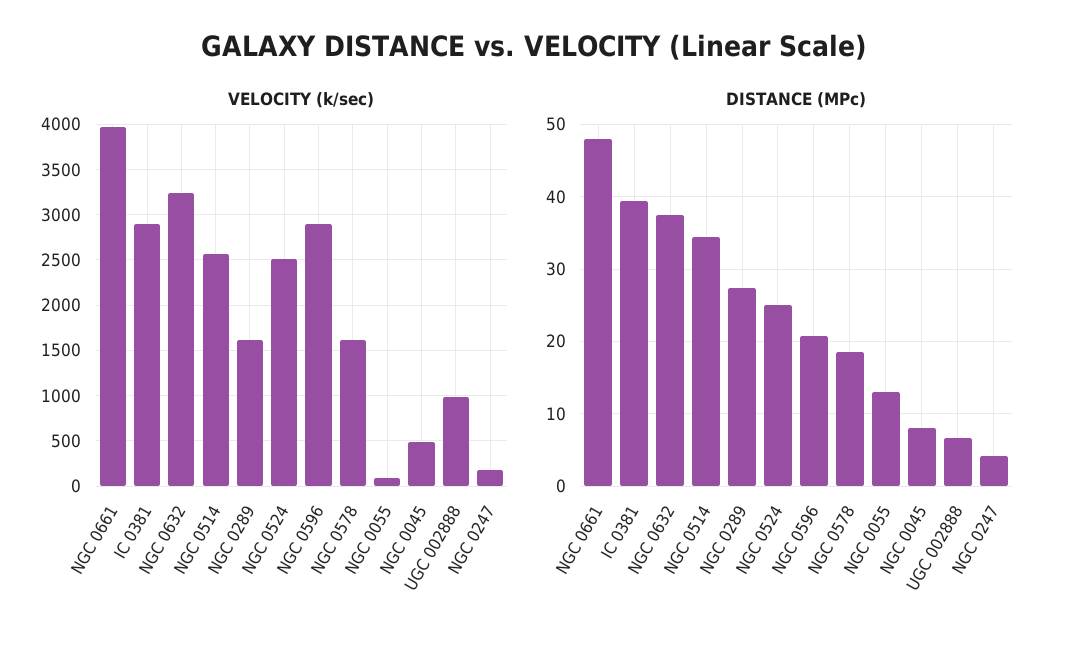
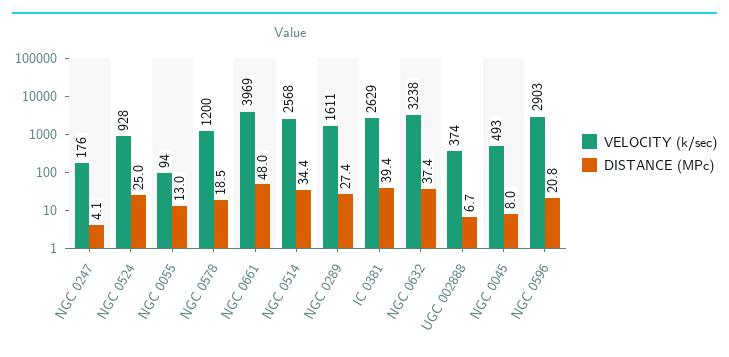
VELOCITY (k/sec), IC 0381: 2900 -> 2629
VELOCITY (k/sec), NGC 0524: 2500 -> 928
VELOCITY (k/sec), NGC 0578: 1600 -> 1200
VELOCITY (k/sec), UGC 002888: 1000 -> 374

